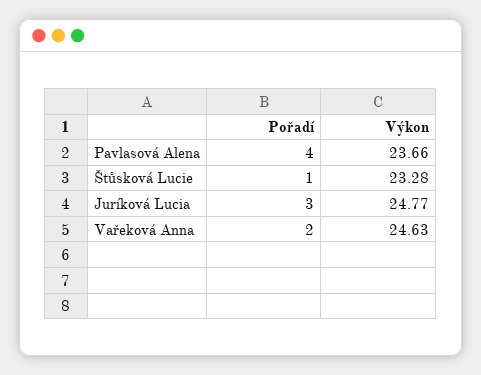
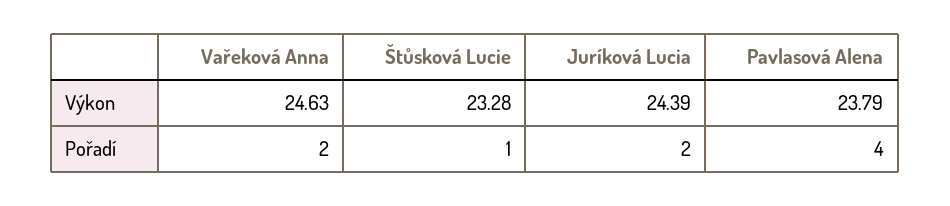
Výkon, Pavlasová Alena: 23.66 -> 23.79
Pořadí, Juríková Lucia: 3 -> 2
Výkon, Juríková Lucia: 24.77 -> 24.39

